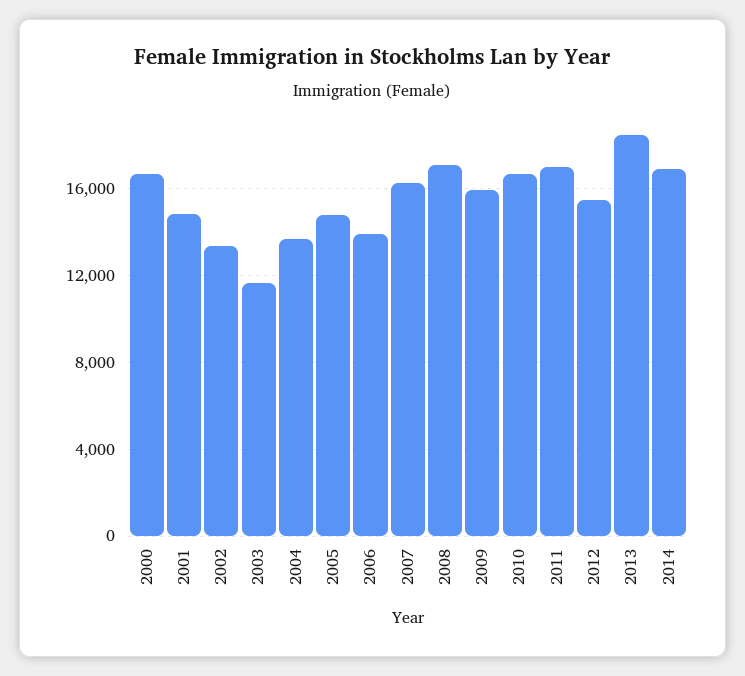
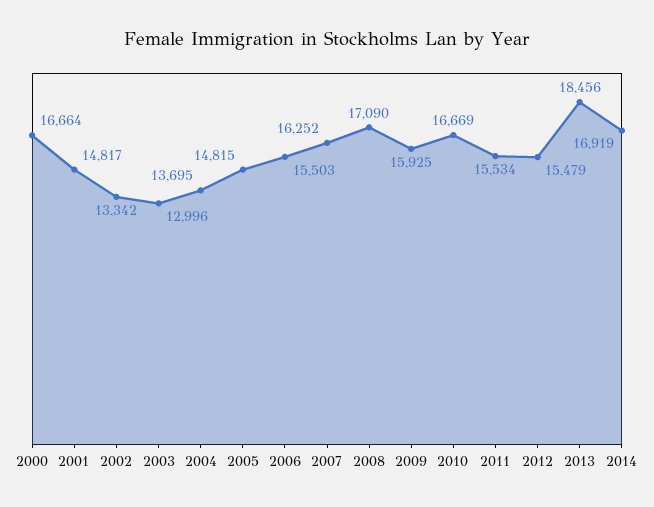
2003: 11500 -> 12996
2006: 14000 -> 15503
2011: 17000 -> 15534

